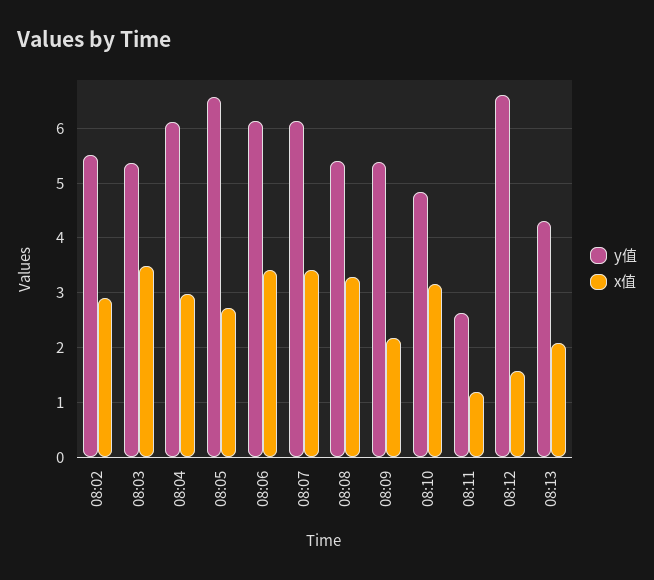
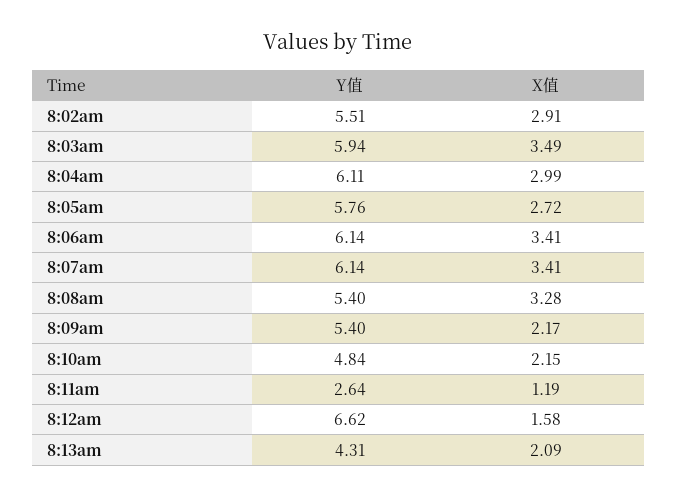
y值, 08:03: 5.4 -> 5.94
y值, 08:05: 6.6 -> 5.76
x值, 08:10: 3.2 -> 2.15

